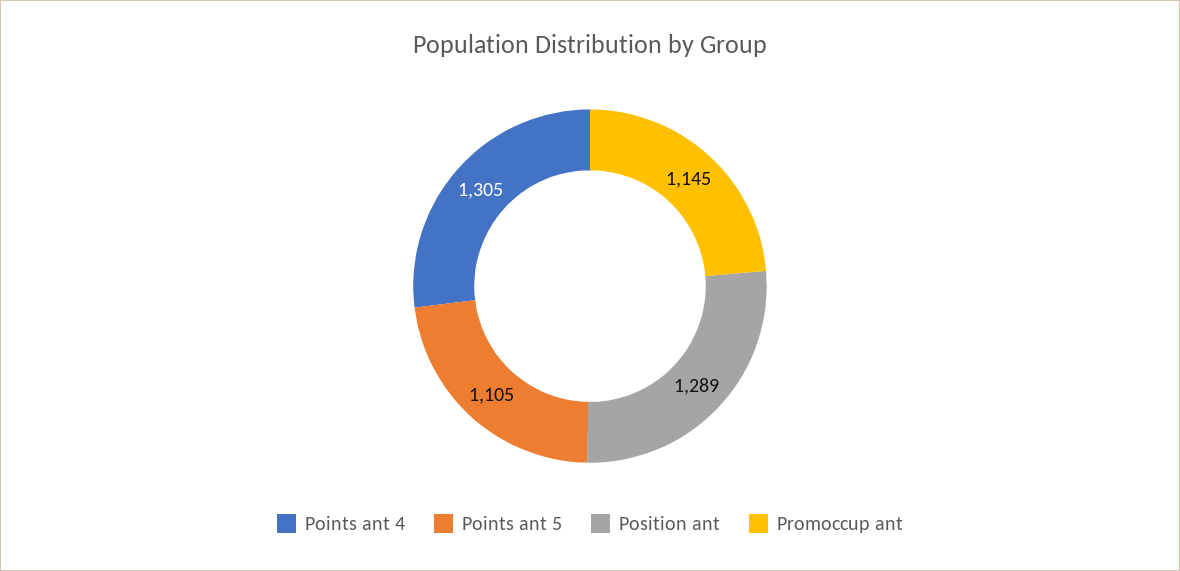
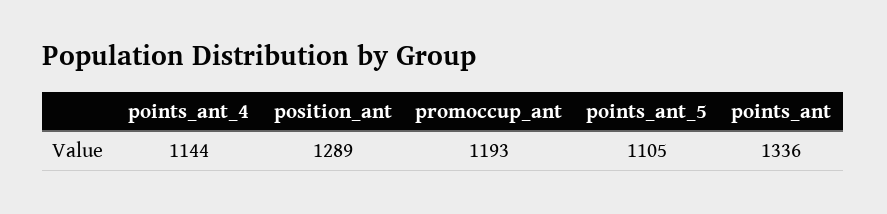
Points ant 4: 1305 -> 1144
Promoccup ant: 1145 -> 1193
points_ant: none -> 1336

